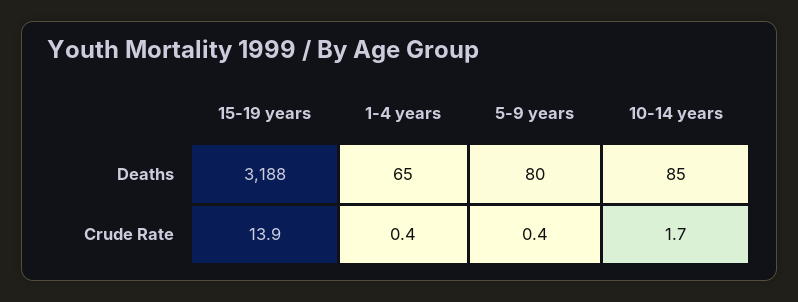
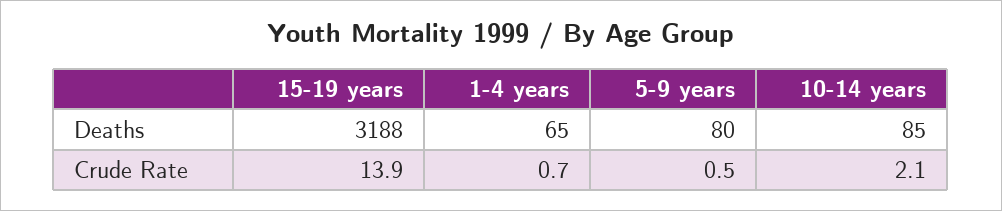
1-4 years, Crude Rate: 0.4 -> 0.7
5-9 years, Crude Rate: 0.4 -> 0.5
10-14 years, Crude Rate: 1.7 -> 2.1

